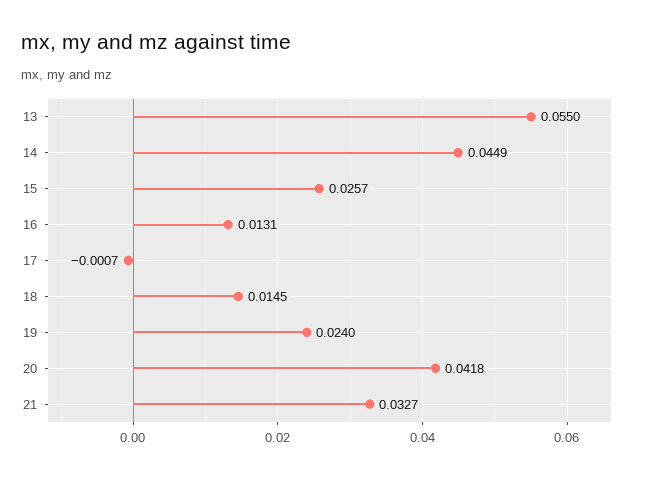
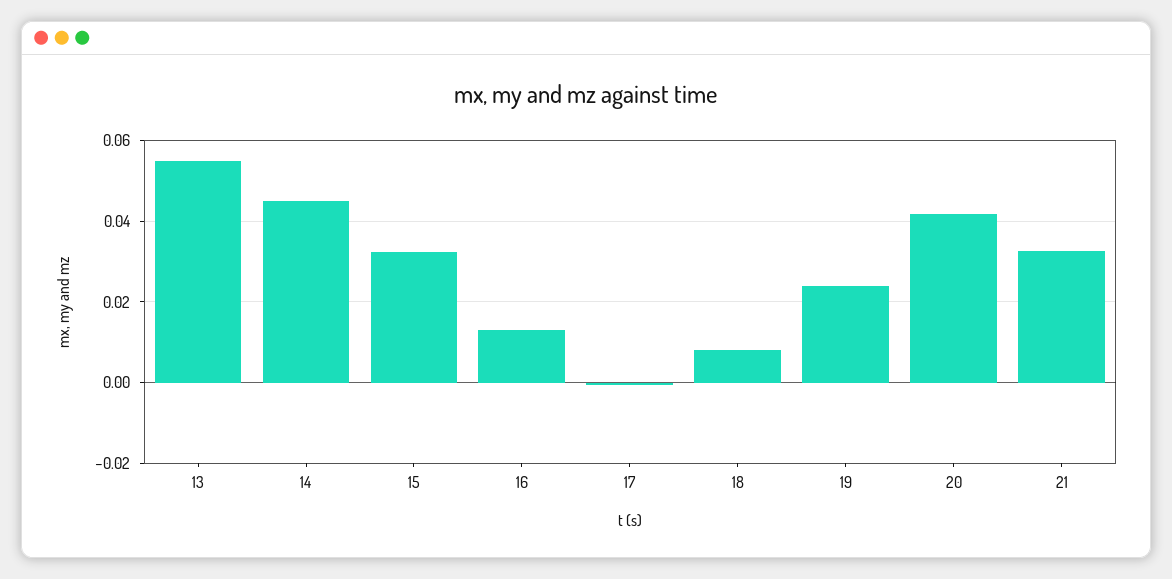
15: 0.0257 -> 0.032
18: 0.0145 -> 0.008

